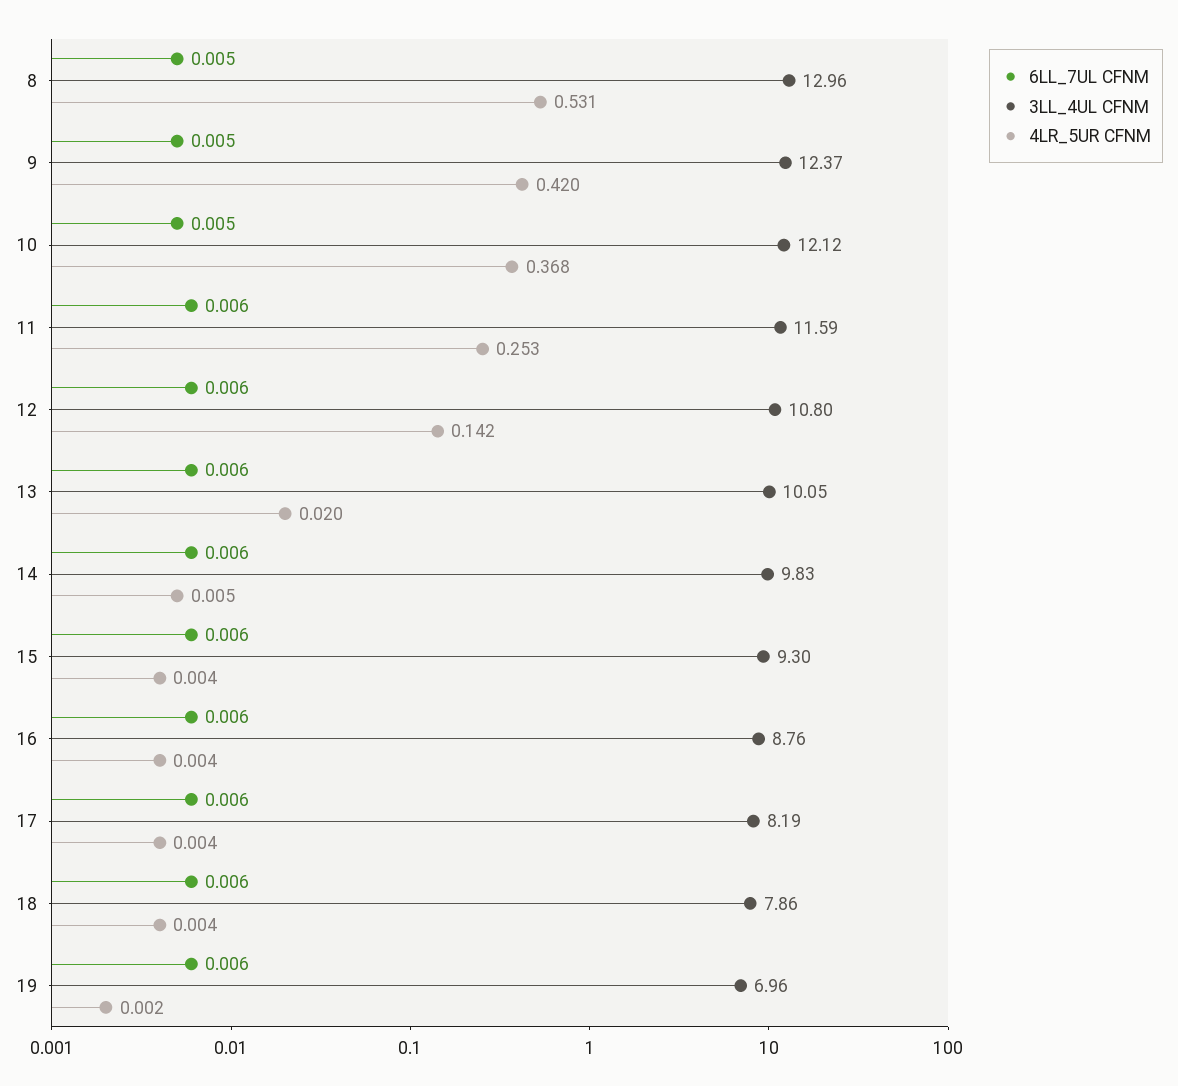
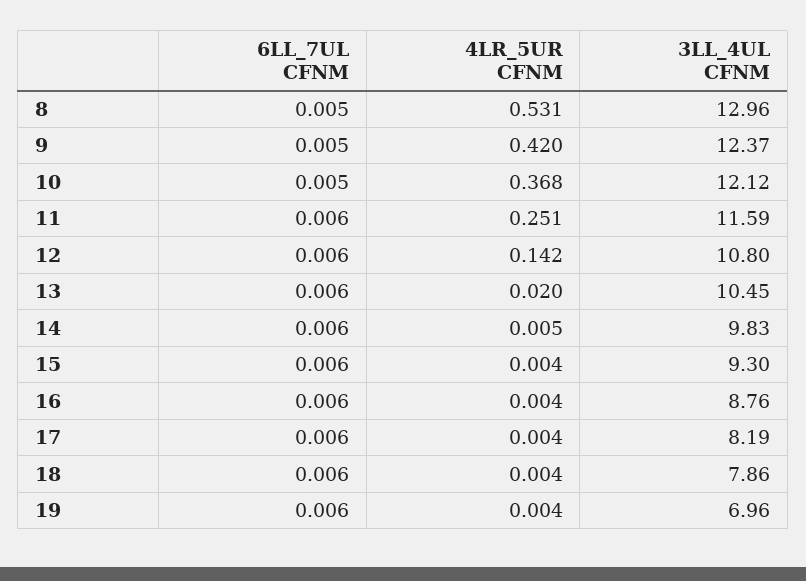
4LR_5UR CFNM, 11: 0.253 -> 0.251
3LL_4UL CFNM, 13: 10.05 -> 10.45
4LR_5UR CFNM, 19: 0.002 -> 0.004

